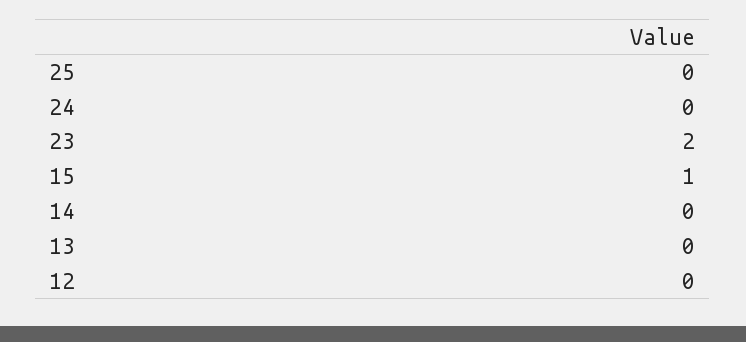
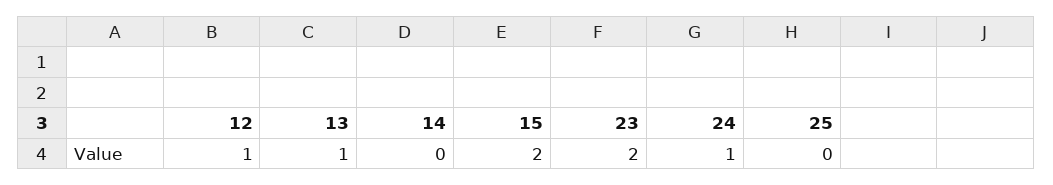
24: 0 -> 1
15: 1 -> 2
13: 0 -> 1
12: 0 -> 1

